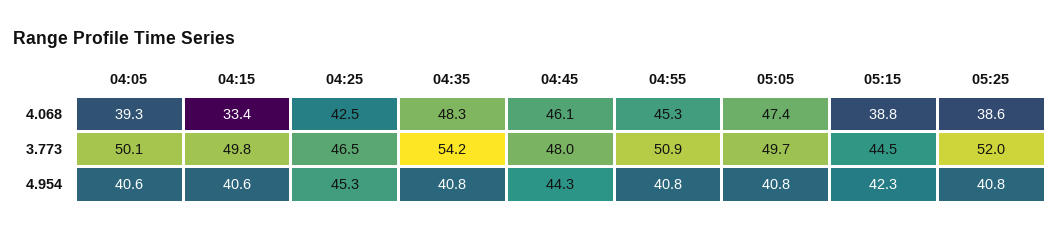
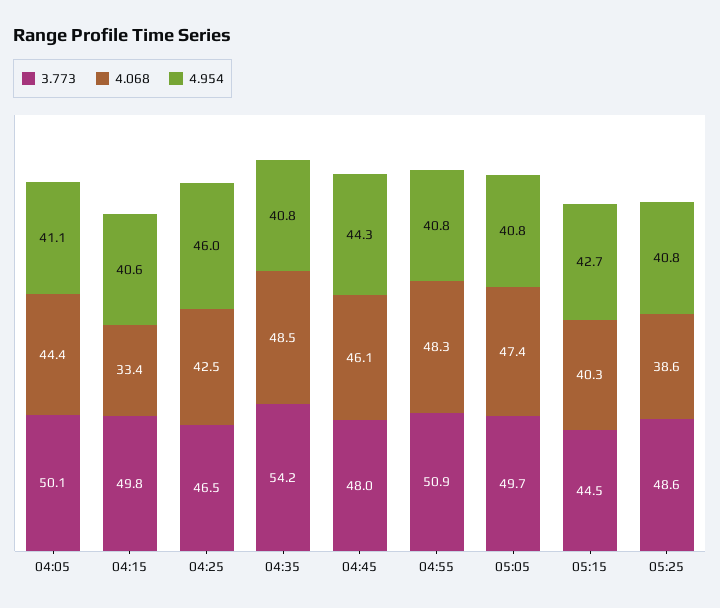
4.068, 04:05: 39.3 -> 44.4
4.068, 04:35: 48.3 -> 48.5
4.068, 04:55: 45.3 -> 48.3
4.068, 05:15: 38.8 -> 40.3
3.773, 05:25: 52 -> 48.6
4.954, 04:05: 40.6 -> 41.1
4.954, 04:25: 45.3 -> 46
4.954, 05:15: 42.3 -> 42.7

